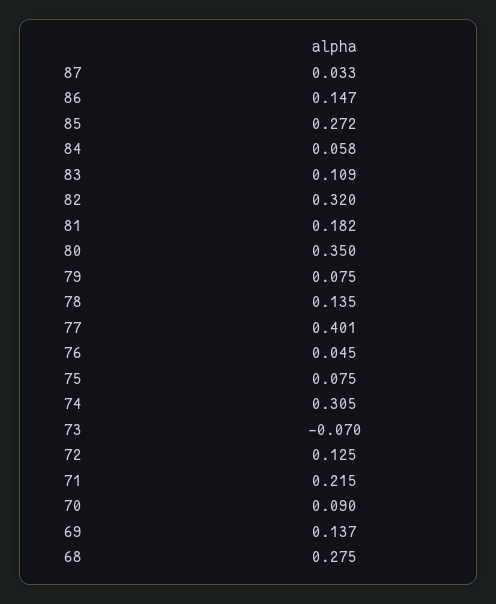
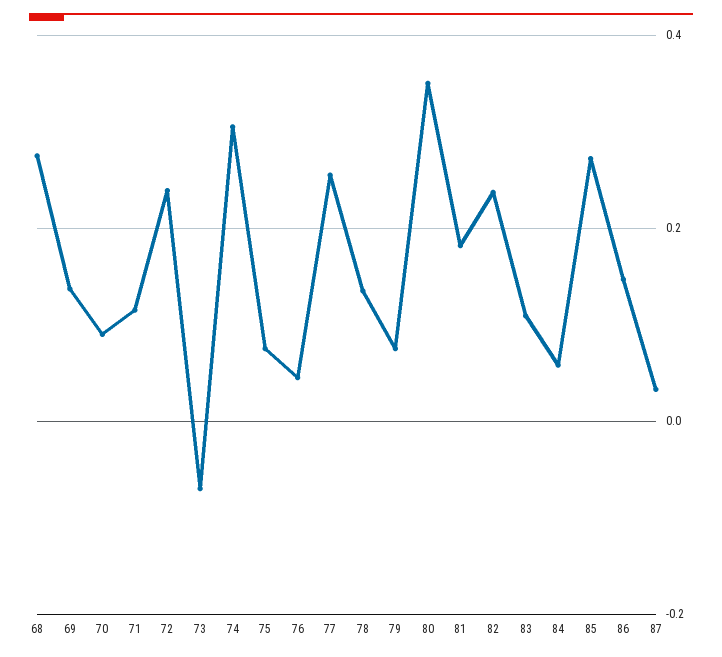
82: 0.32 -> 0.24
77: 0.401 -> 0.26
72: 0.125 -> 0.24
71: 0.215 -> 0.12

